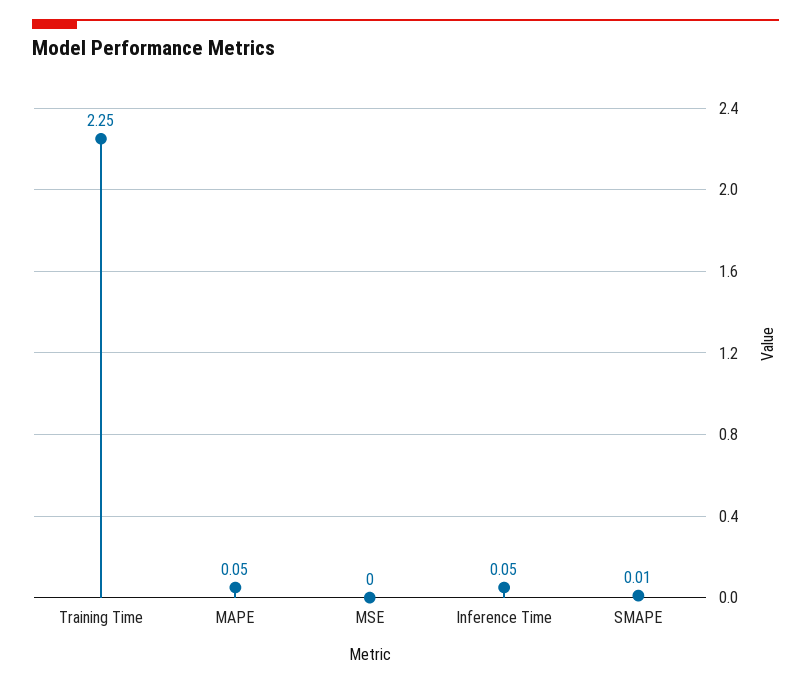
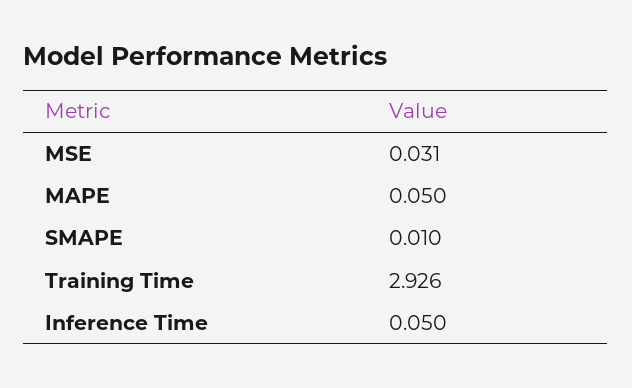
Training Time: 2.25 -> 2.926
MSE: 0 -> 0.031

